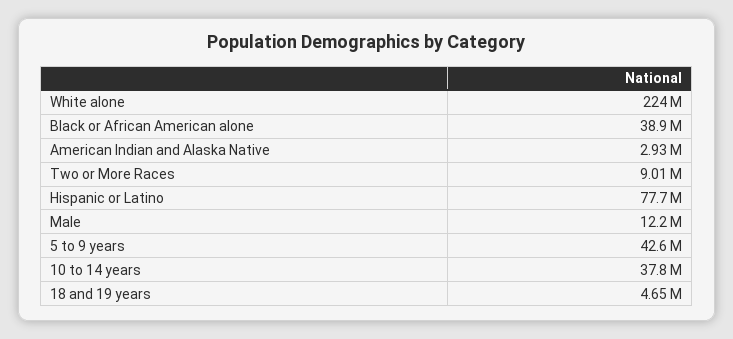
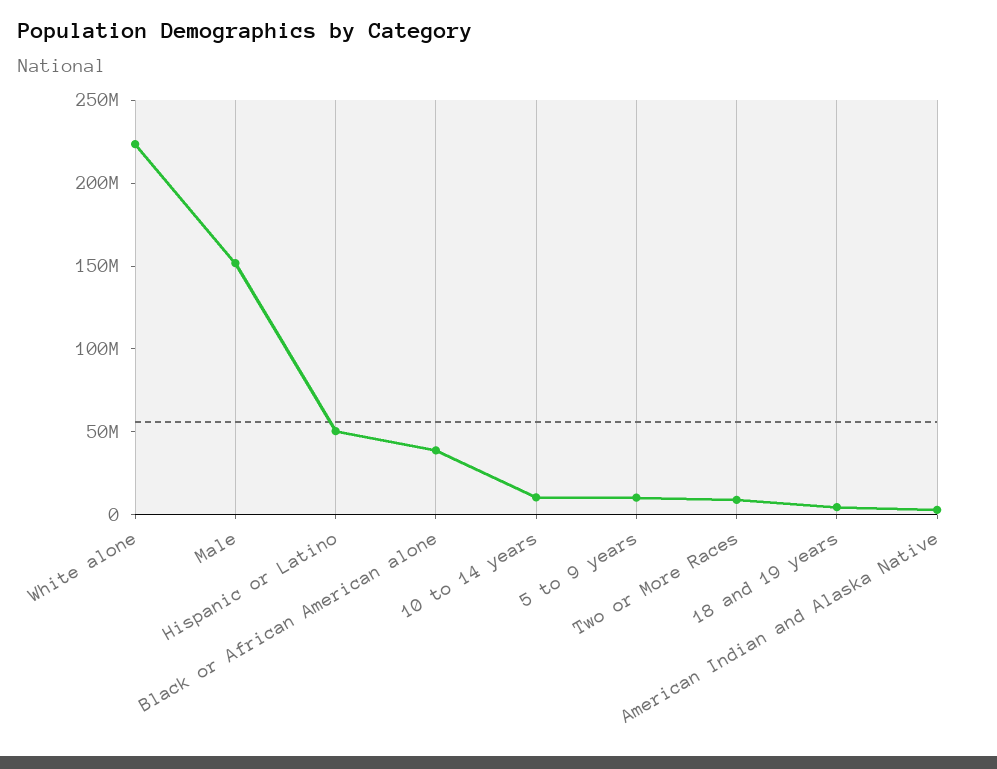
Hispanic or Latino: 77700000 -> 50000000
Male: 12200000 -> 150000000
5 to 9 years: 42600000 -> 10000000
10 to 14 years: 37800000 -> 10000000

